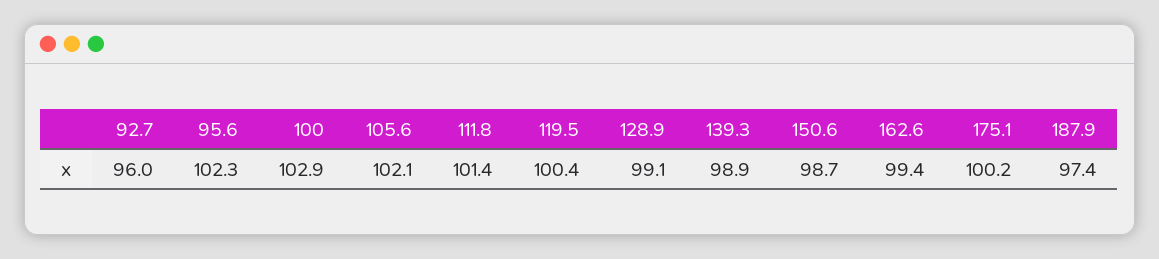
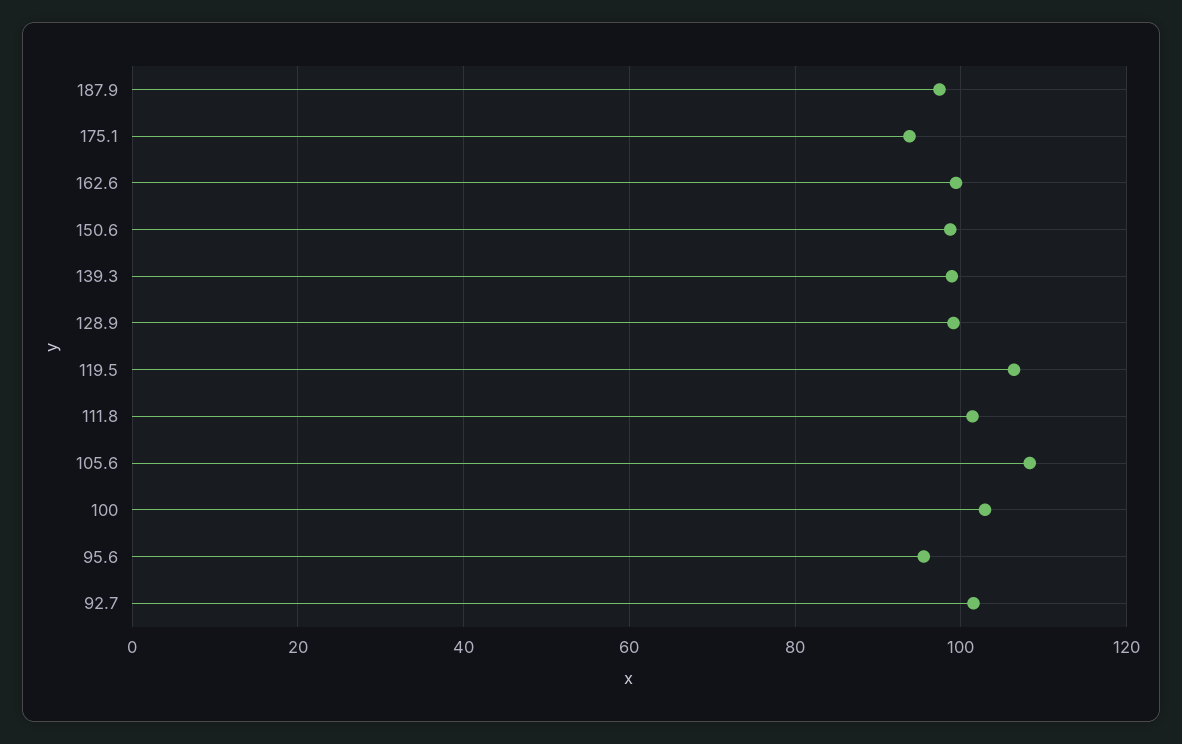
92.7: 96 -> 102
95.6: 102.3 -> 96
105.6: 102.1 -> 108
119.5: 100.4 -> 106
175.1: 100.2 -> 94

